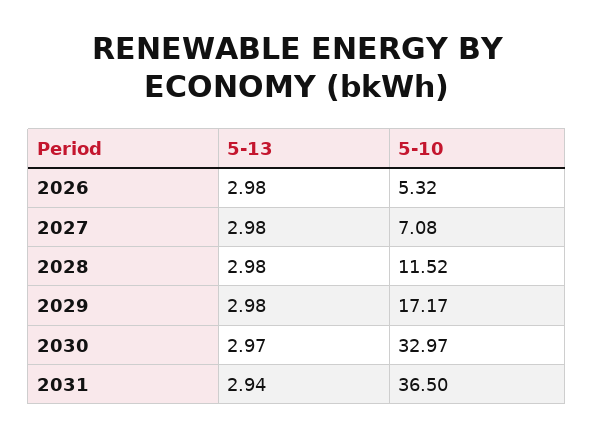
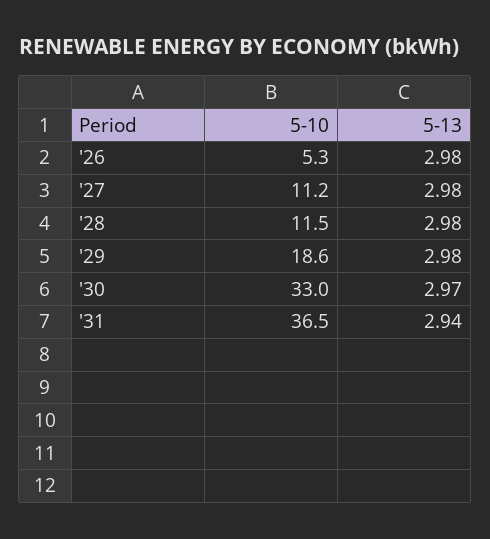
5-10, 2027: 7.08 -> 11.2
5-10, 2029: 17.17 -> 18.6

